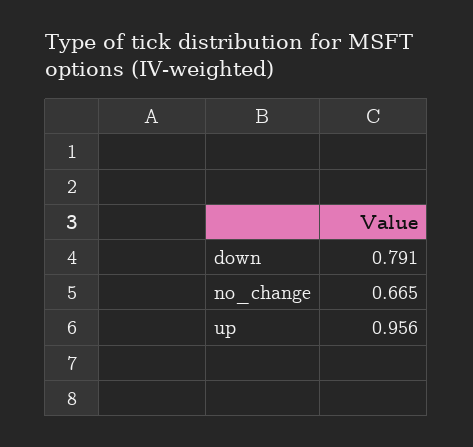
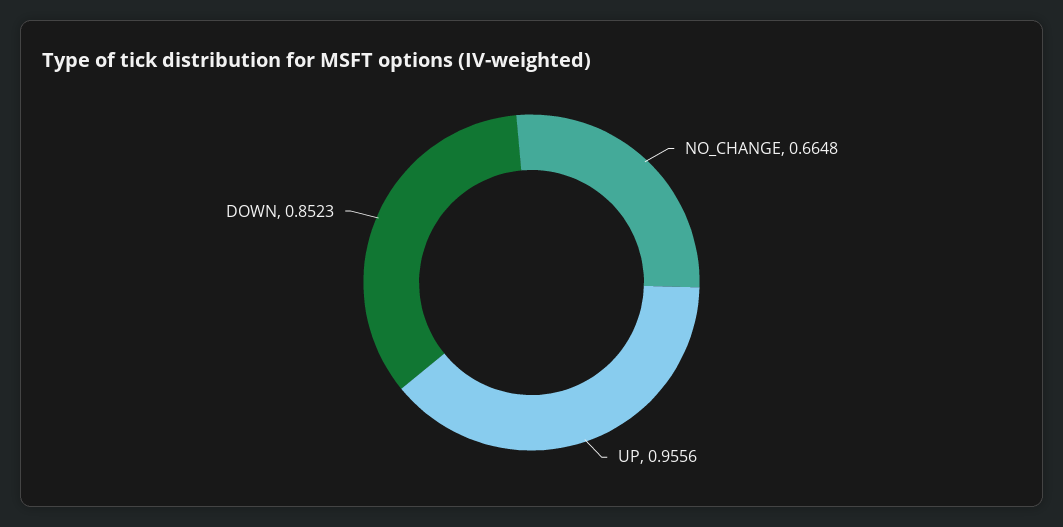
down: 0.791 -> 0.8523

